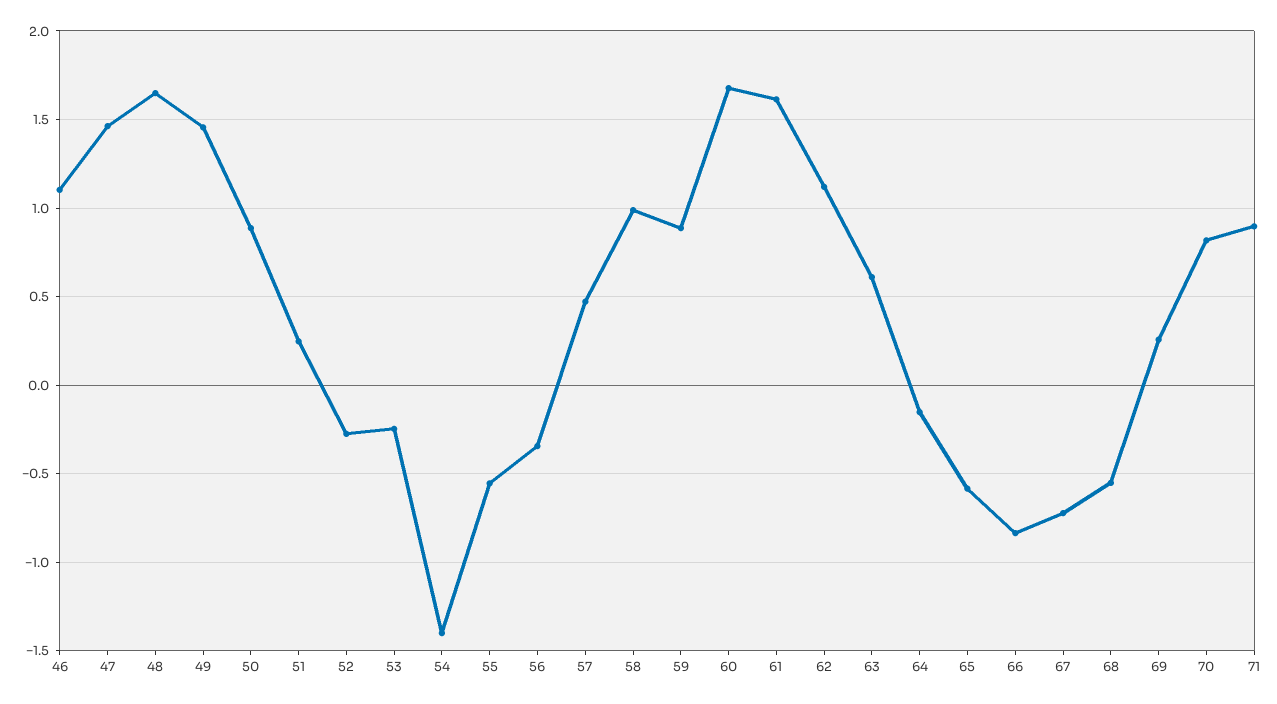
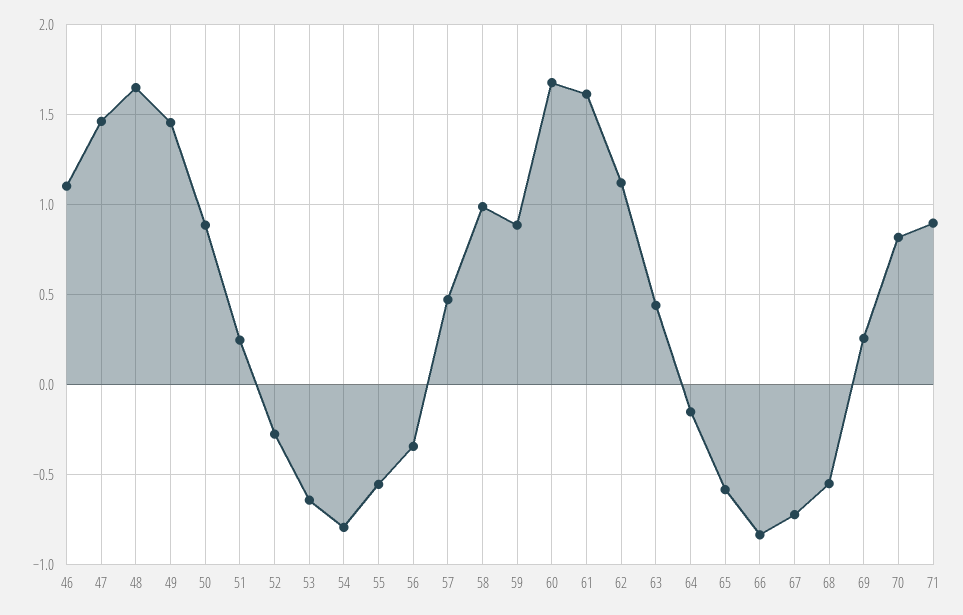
53: -0.25 -> -0.65
54: -1.4 -> -0.8
63: 0.6 -> 0.45

